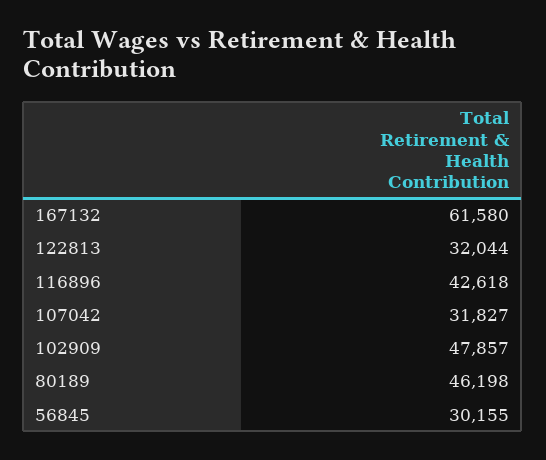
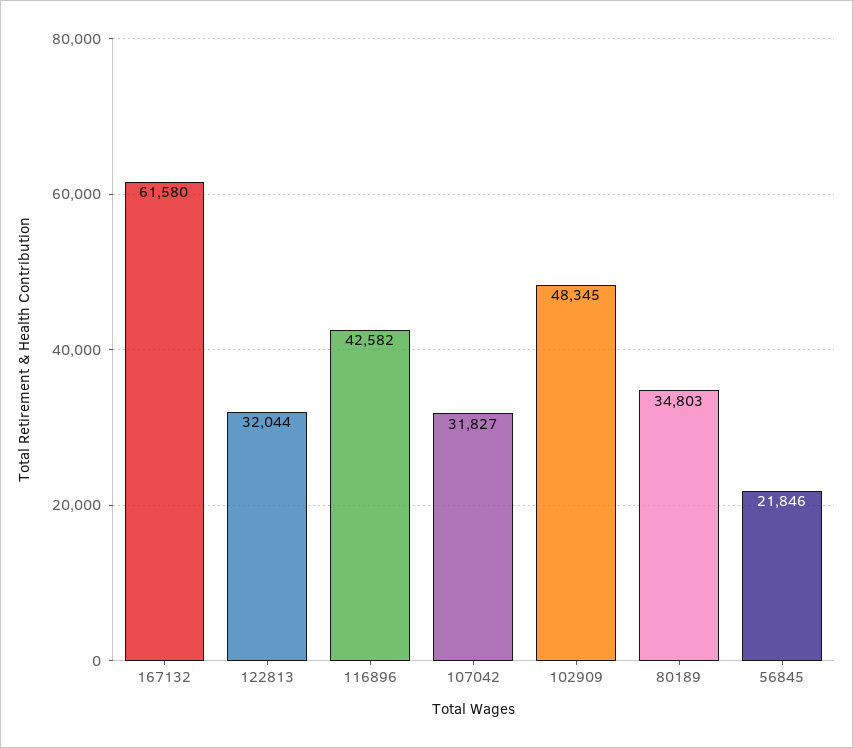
116896: 42618 -> 42582
102909: 47857 -> 48345
80189: 46198 -> 34803
56845: 30155 -> 21846

